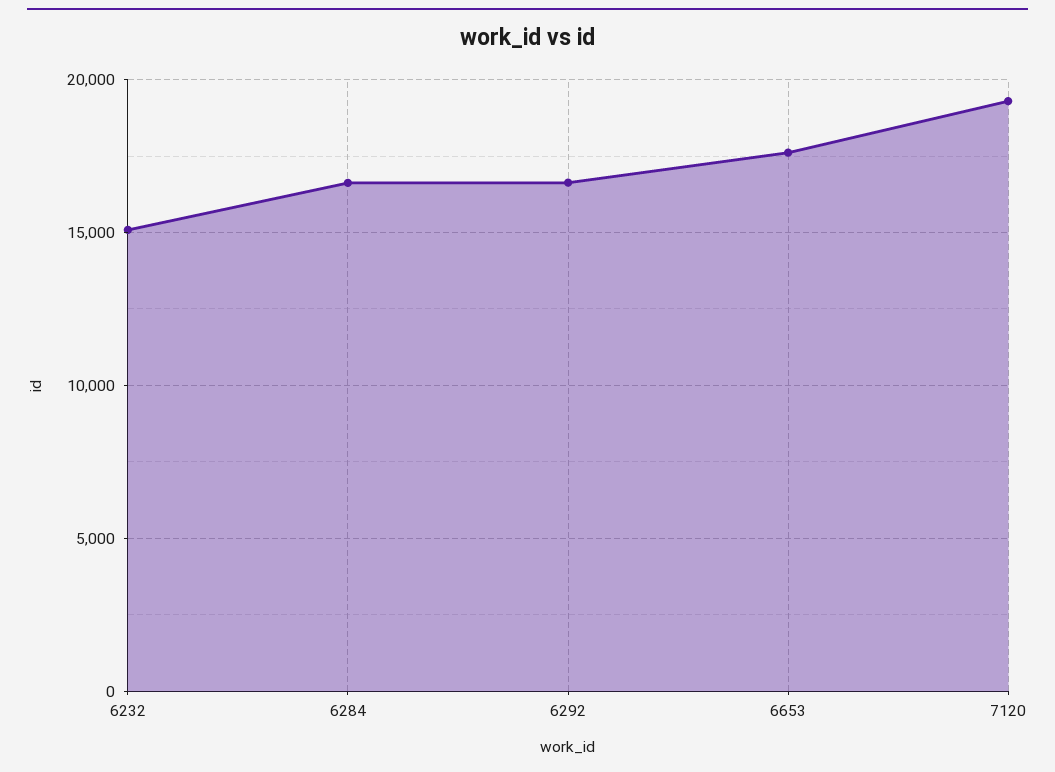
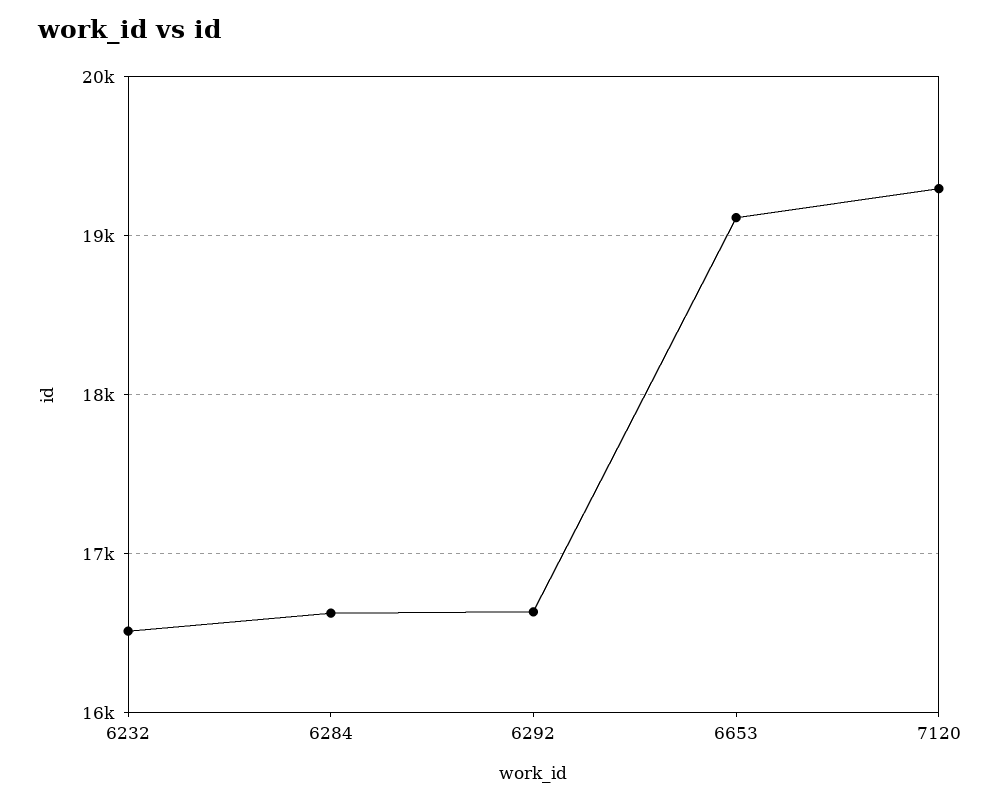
6232: 15000 -> 16500
6653: 17500 -> 19100

